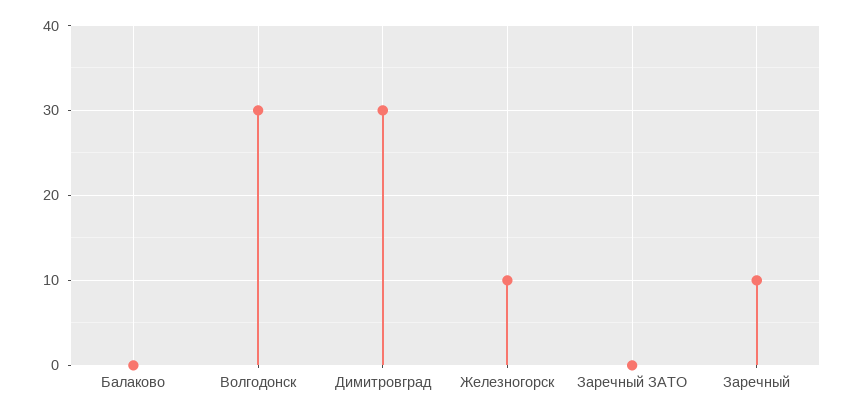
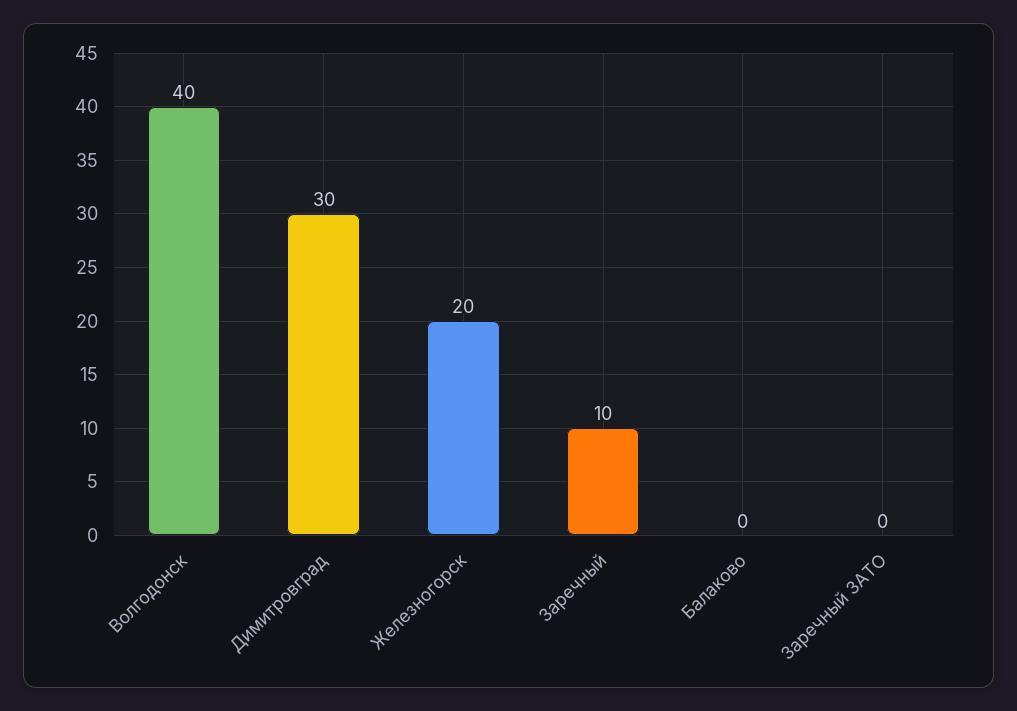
Волгодонск: 30 -> 40
Железногорск: 10 -> 20

